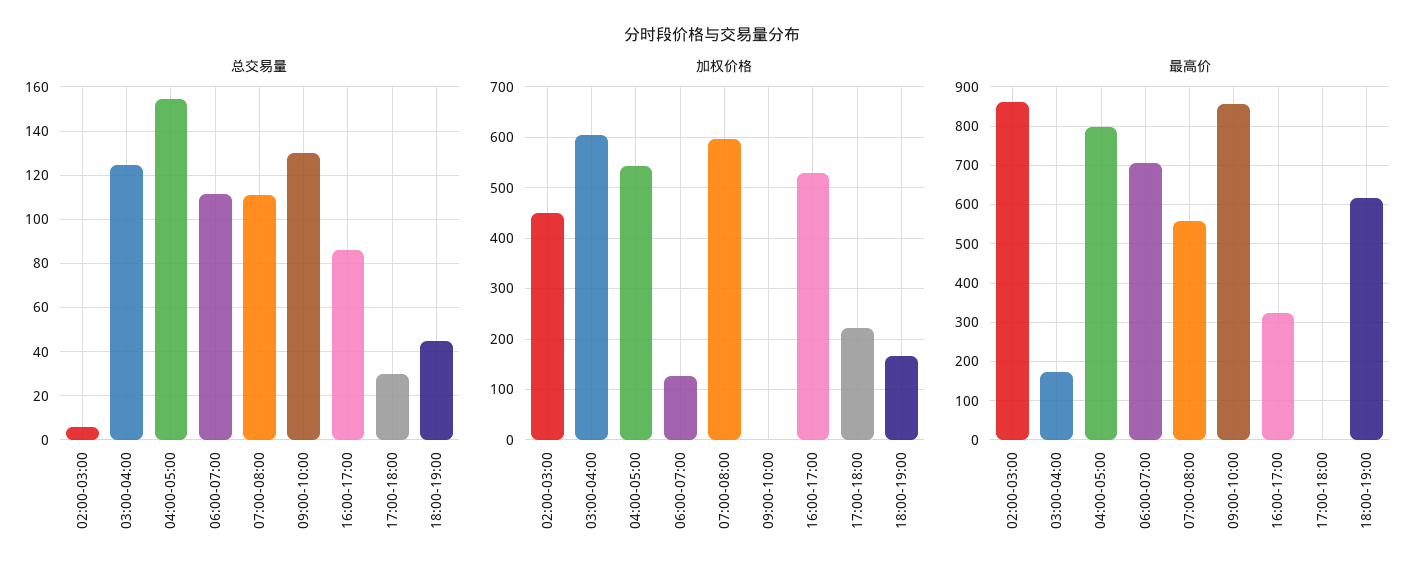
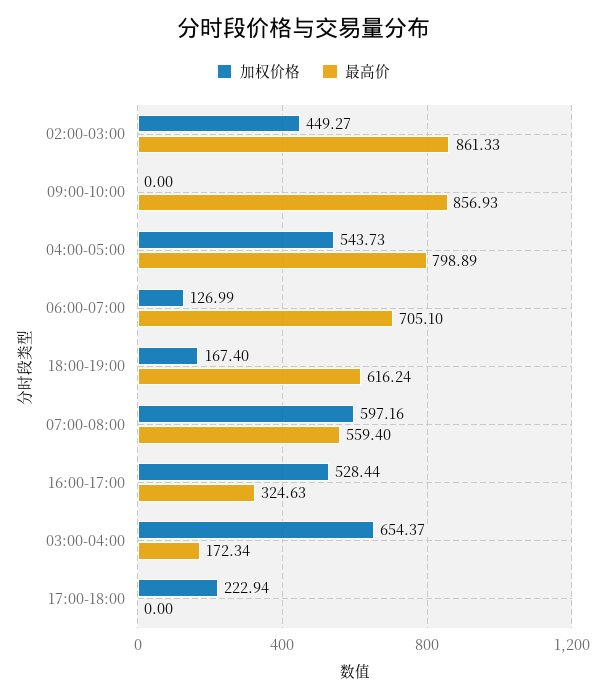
总交易量, 02:00-03:00: 5 -> none
总交易量, 03:00-04:00: 125 -> none
总交易量, 04:00-05:00: 155 -> none
总交易量, 06:00-07:00: 110 -> none
总交易量, 07:00-08:00: 110 -> none
总交易量, 09:00-10:00: 130 -> none
总交易量, 16:00-17:00: 85 -> none
总交易量, 17:00-18:00: 30 -> none
总交易量, 18:00-19:00: 45 -> none
加权价格, 03:00-04:00: 600 -> 654.37

